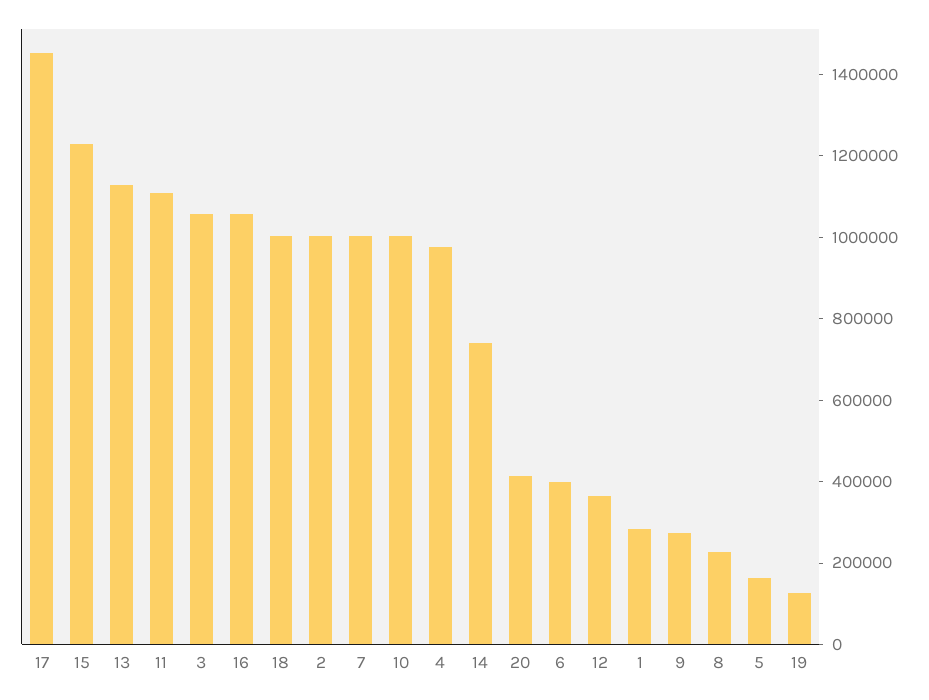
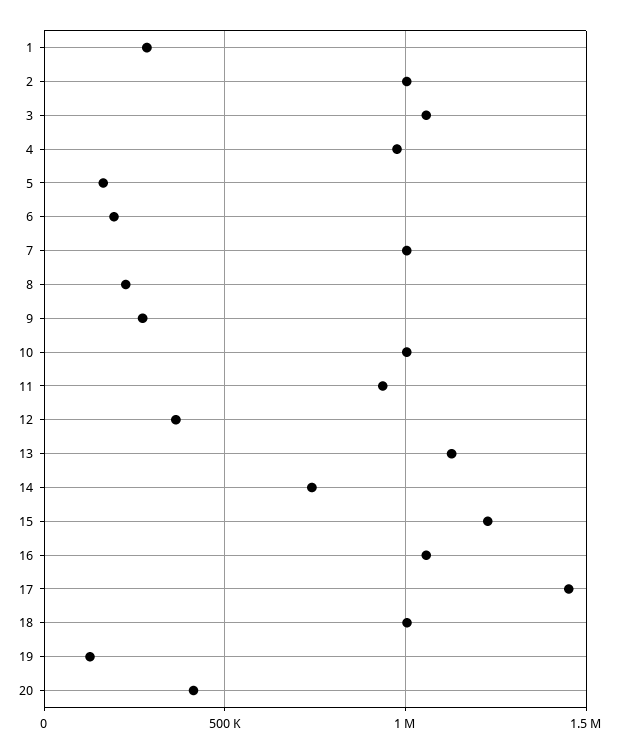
11: 1100000 -> 950000
6: 400000 -> 200000

